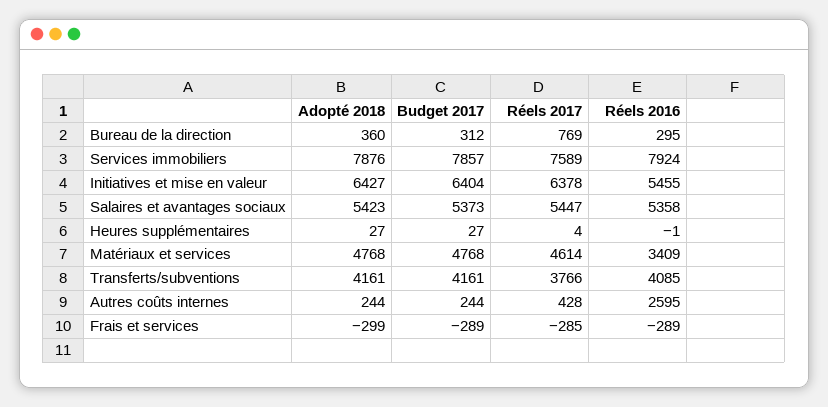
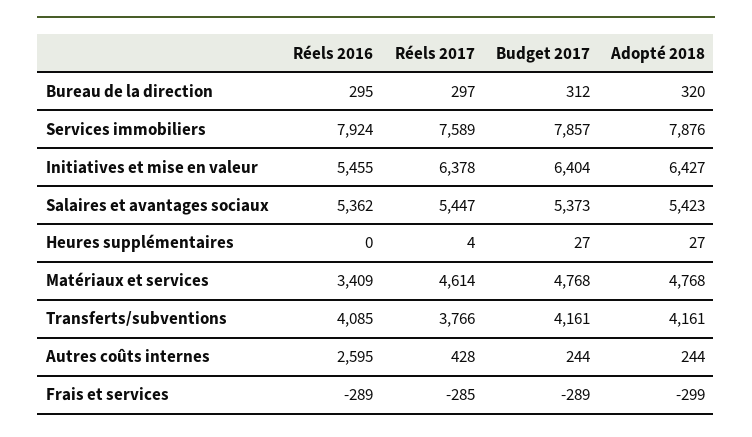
Adopté 2018, Bureau de la direction: 360 -> 320
Réels 2017, Bureau de la direction: 769 -> 297
Réels 2016, Salaires et avantages sociaux: 5358 -> 5362
Réels 2016, Heures supplémentaires: -1 -> 0

